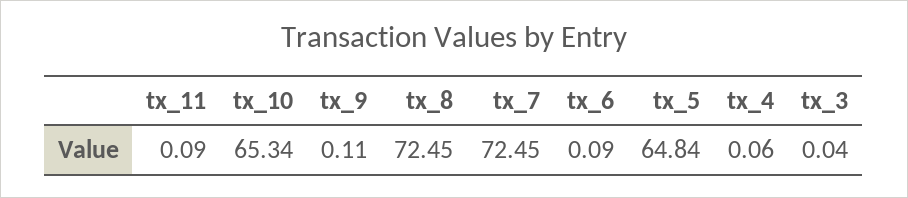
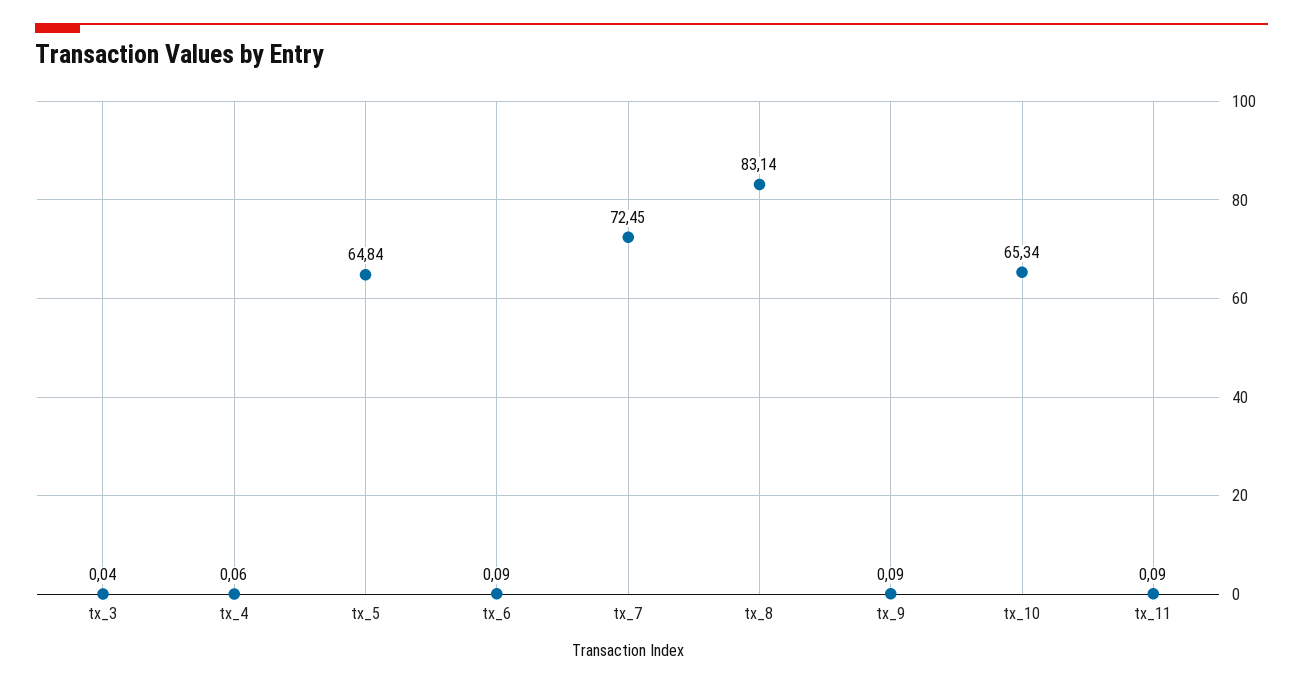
tx_9: 0.11 -> 0.09
tx_8: 72.45 -> 83.14

